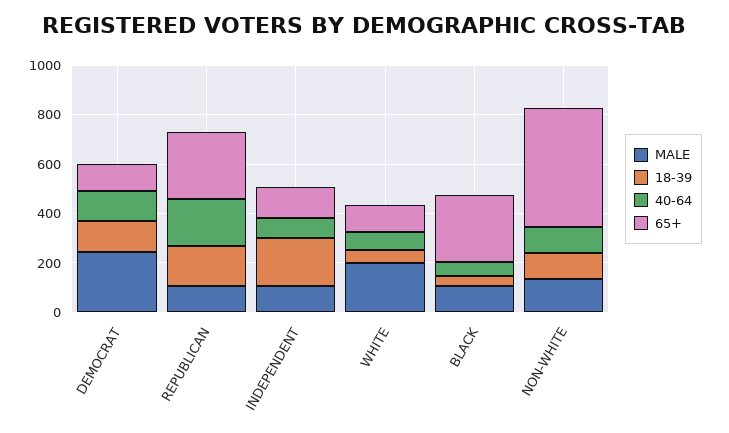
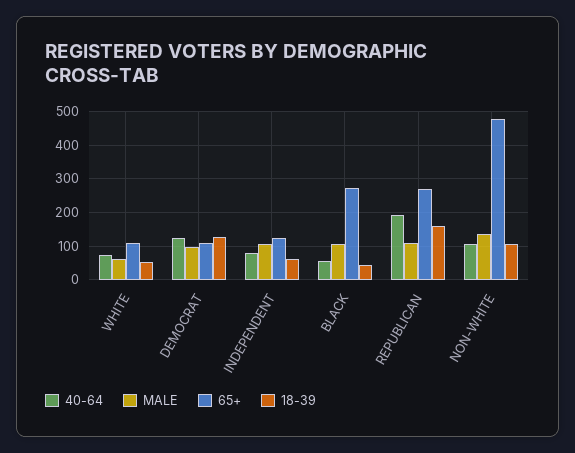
MALE, DEMOCRAT: 250 -> 100
18-39, INDEPENDENT: 200 -> 60
MALE, WHITE: 200 -> 60

